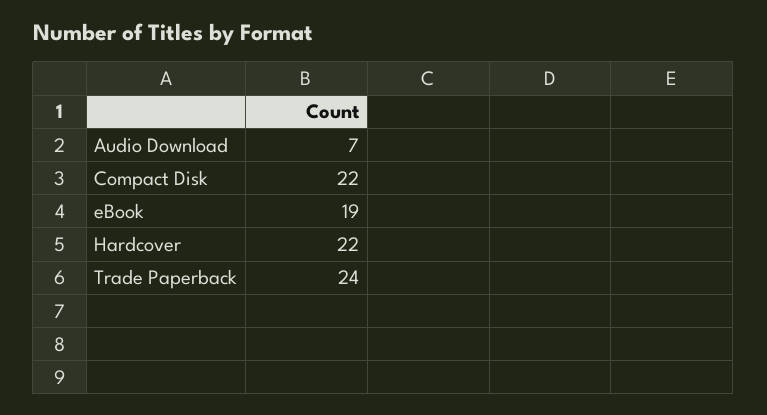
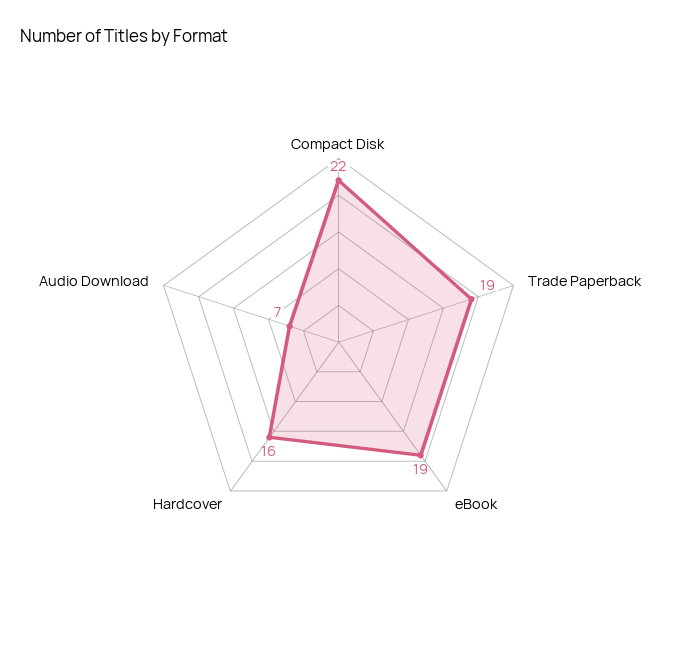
Hardcover: 22 -> 16
Trade Paperback: 24 -> 19

